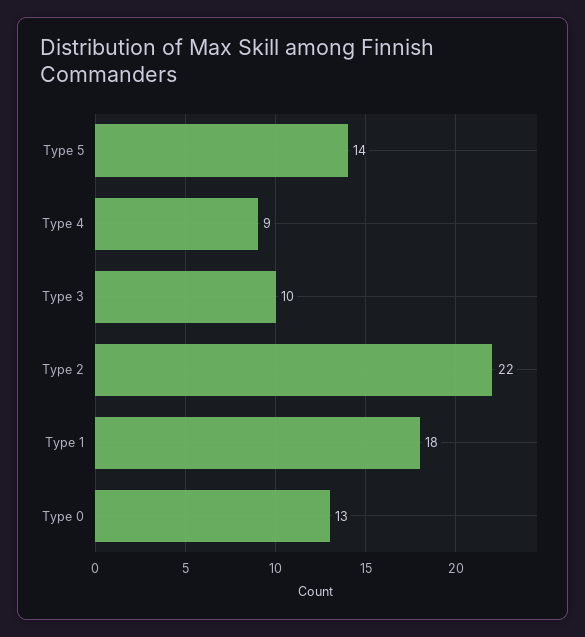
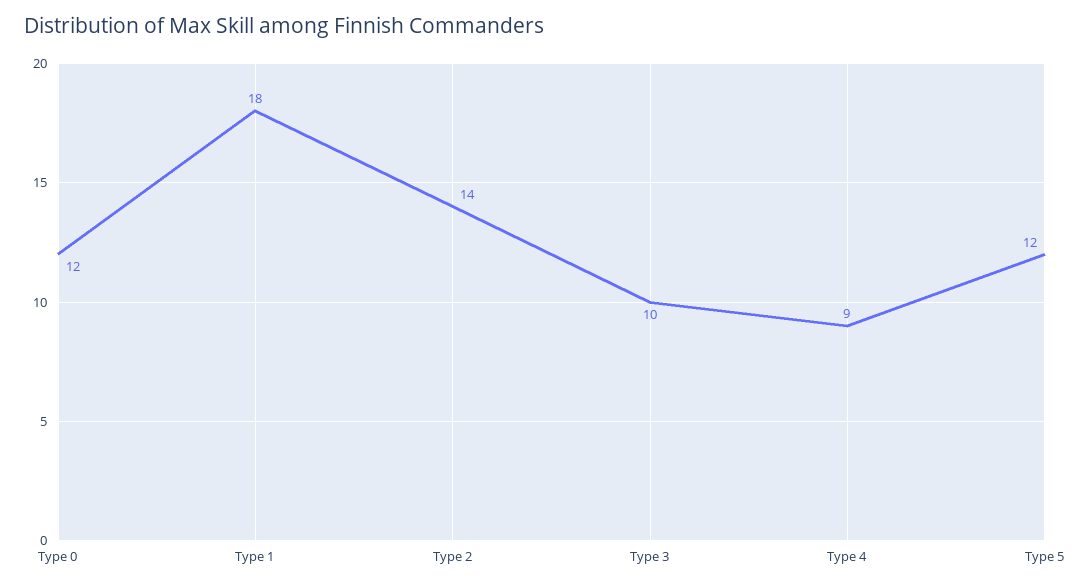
Type 5: 14 -> 12
Type 2: 22 -> 14
Type 0: 13 -> 12

